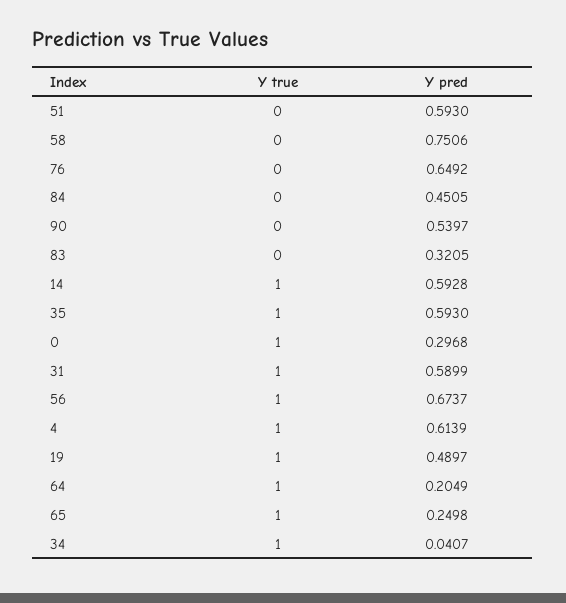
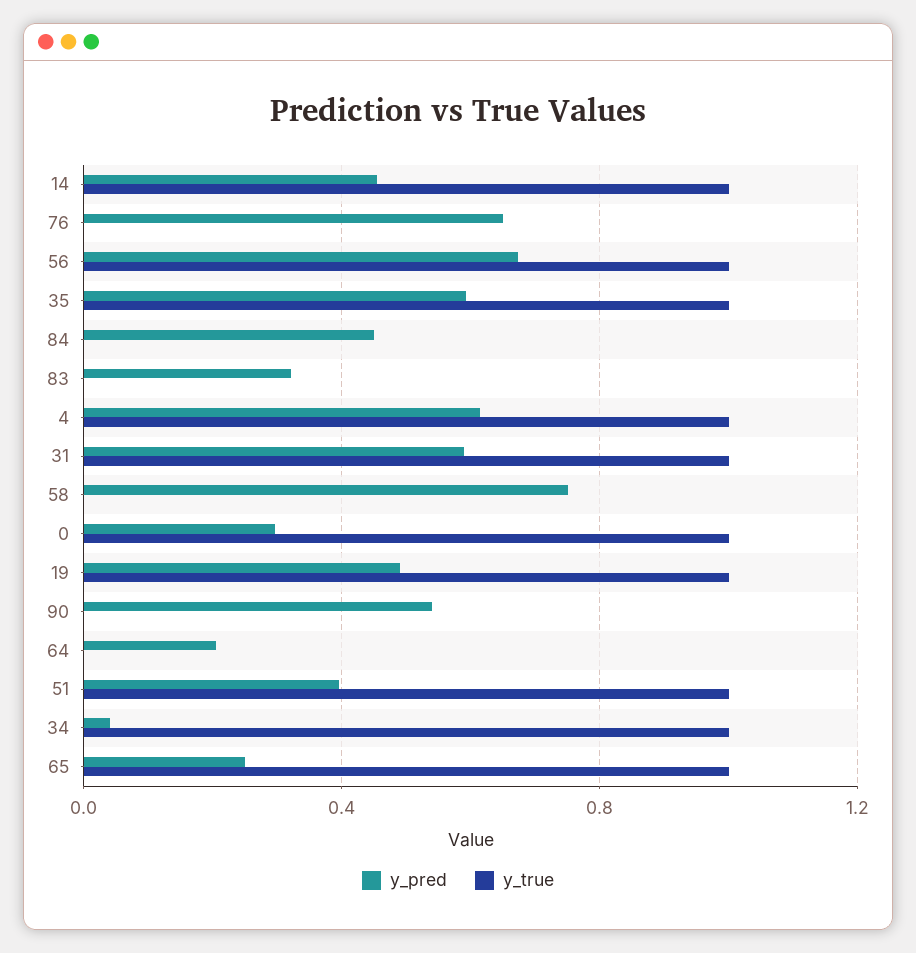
Y true, 51: 0 -> 1
Y pred, 51: 0.593 -> 0.4
Y pred, 14: 0.5928 -> 0.45
Y true, 64: 1 -> 0

